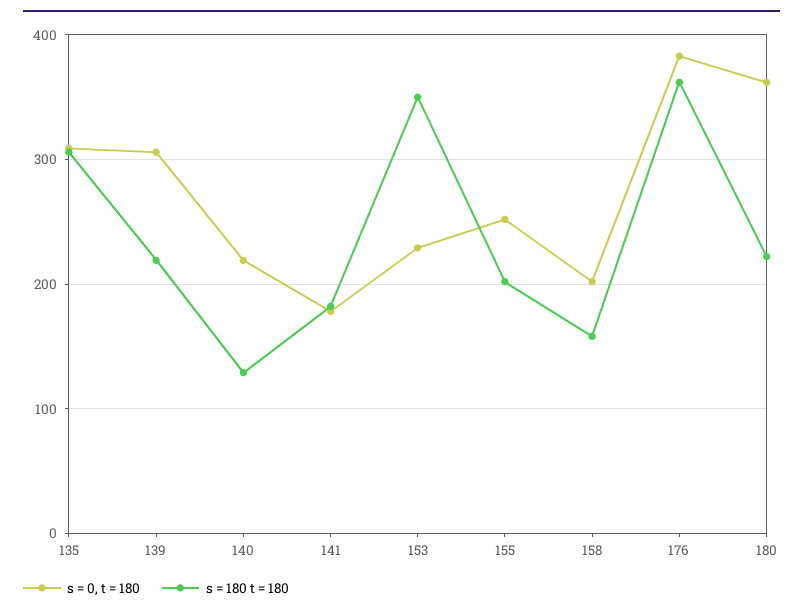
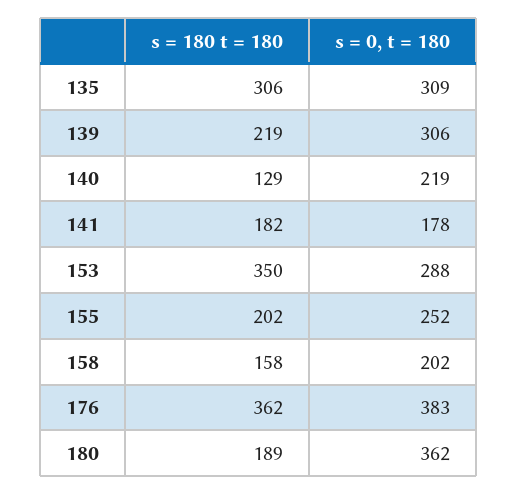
s = 0, t = 180, 153: 230 -> 288
s = 180 t = 180, 180: 220 -> 189

